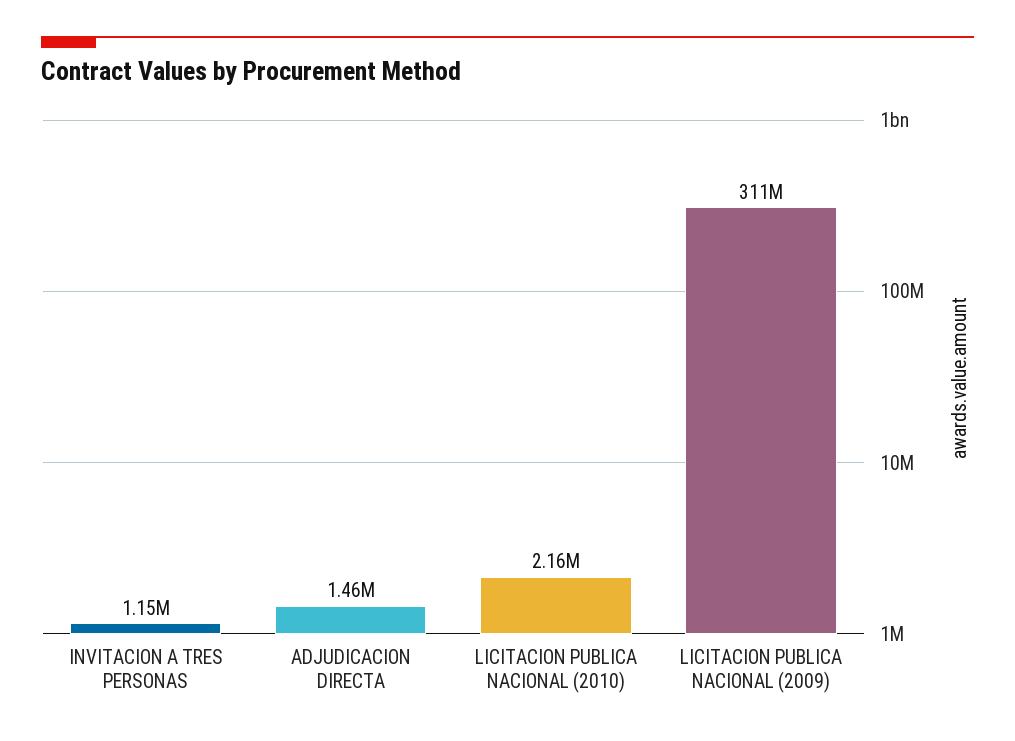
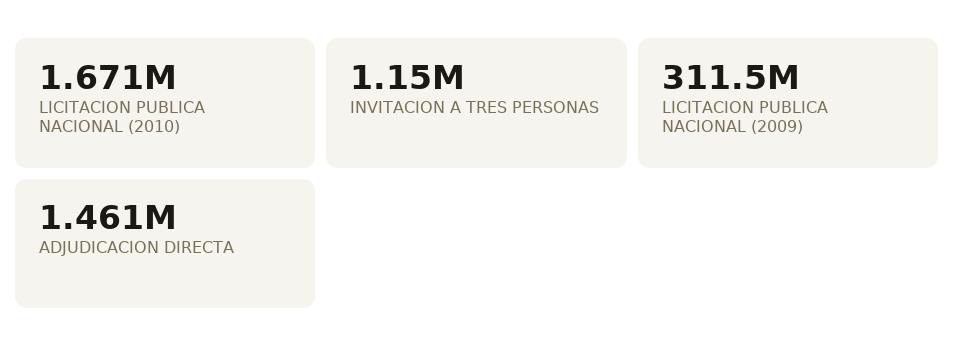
LICITACION PUBLICA NACIONAL (2010): 2160000 -> 1671000

